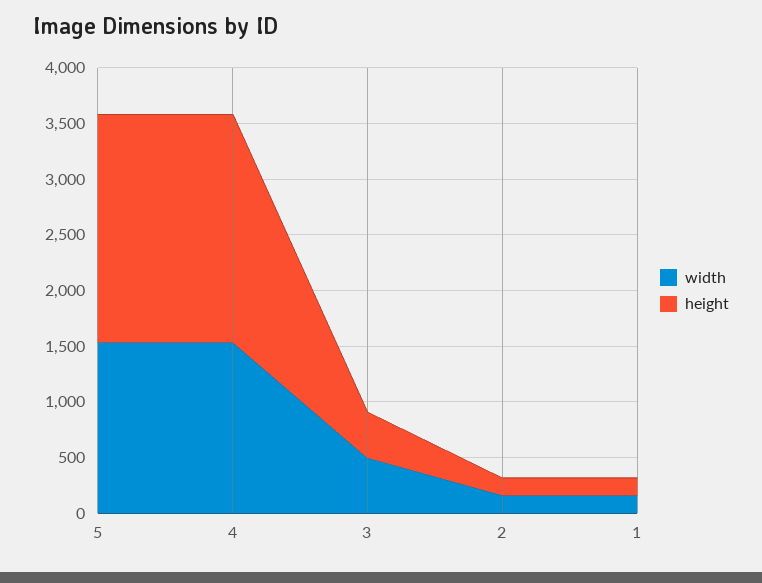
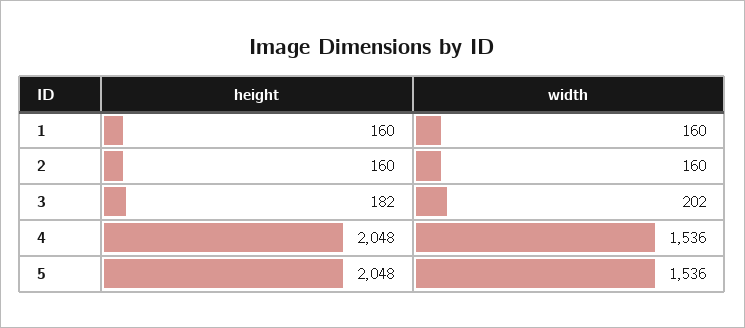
width, 3: 500 -> 202
height, 3: 400 -> 182

